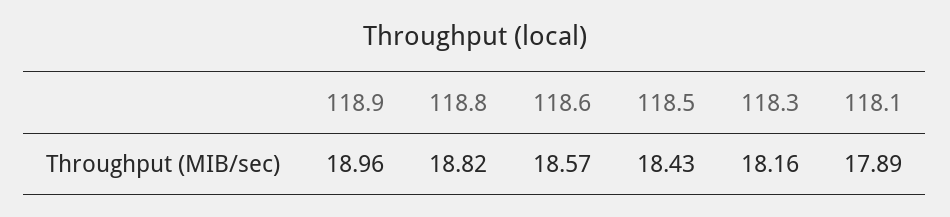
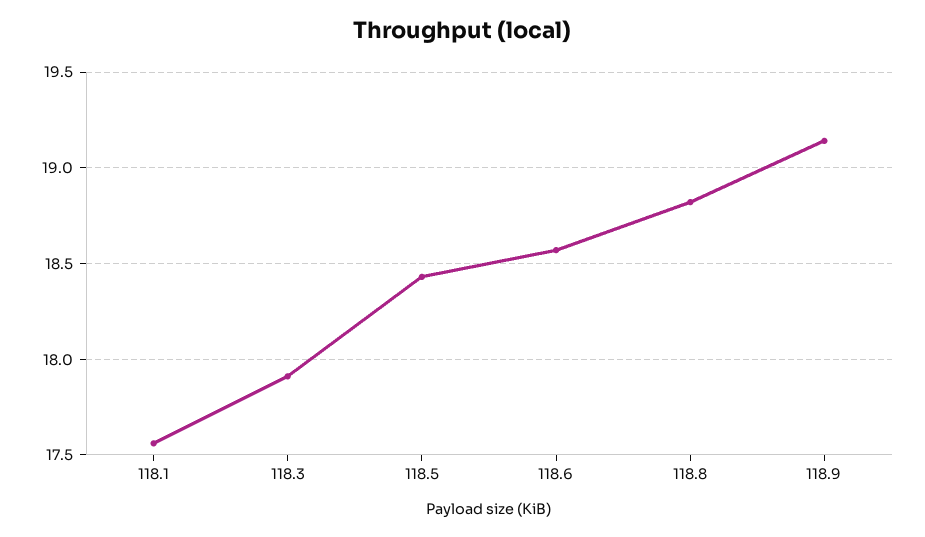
118.9: 18.96 -> 19.15
118.3: 18.16 -> 17.9
118.1: 17.89 -> 17.55

